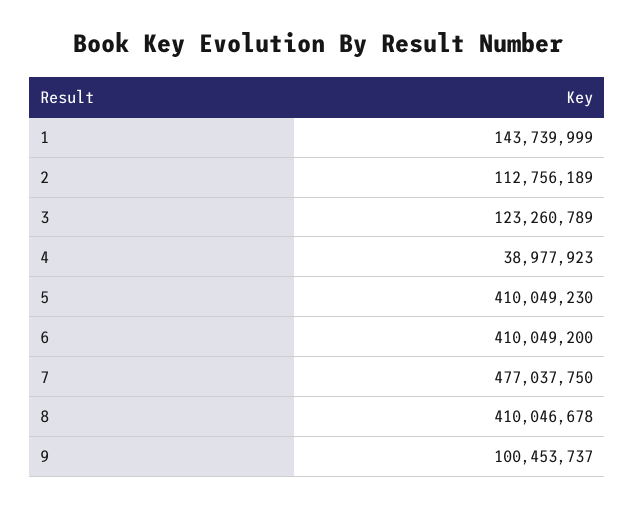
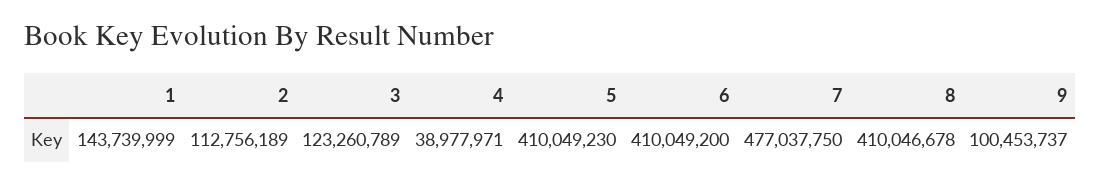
4: 38977923 -> 38977971

